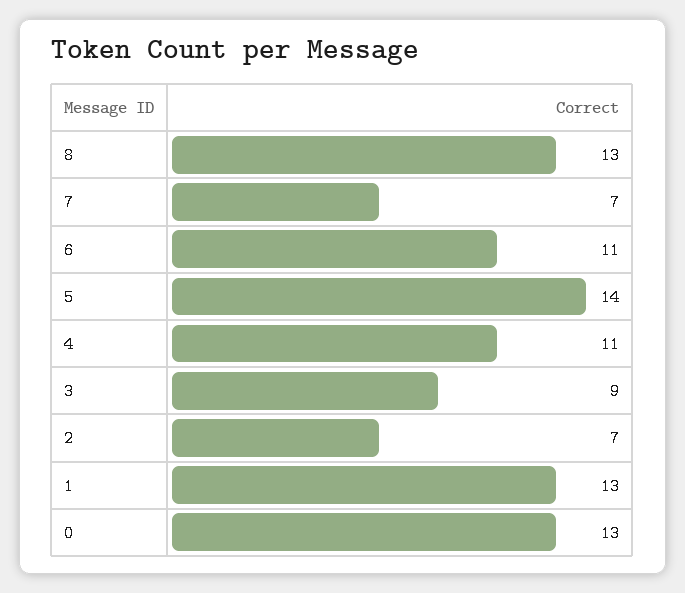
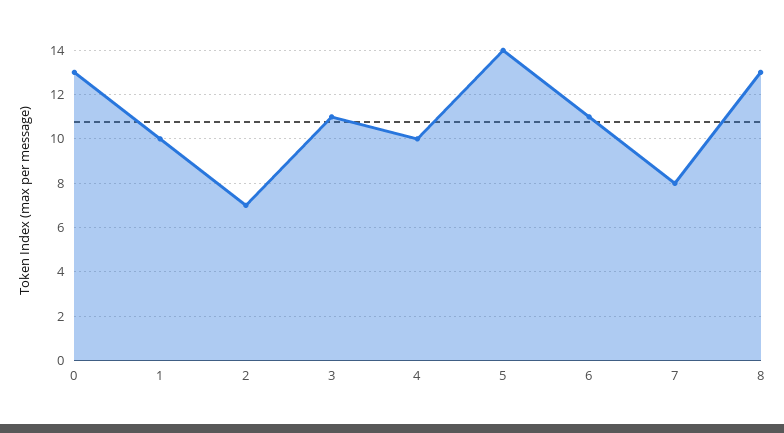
7: 7 -> 8
4: 11 -> 10
3: 9 -> 11
1: 13 -> 10

